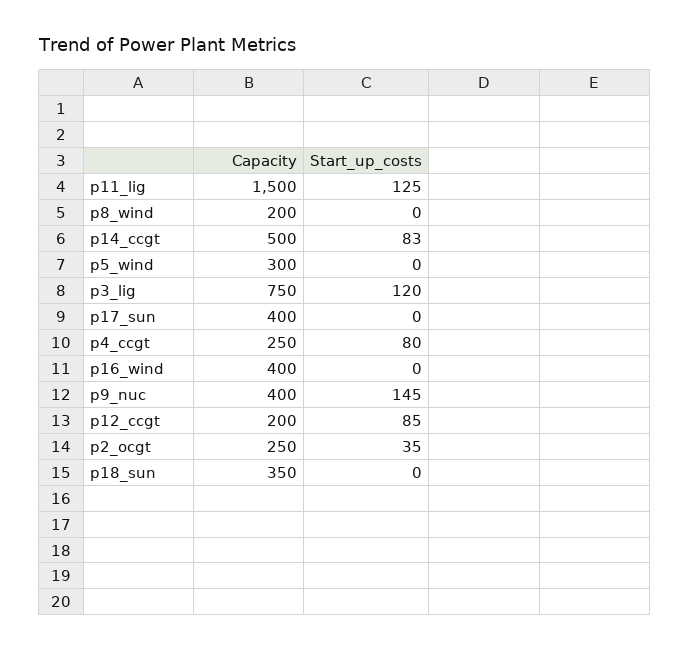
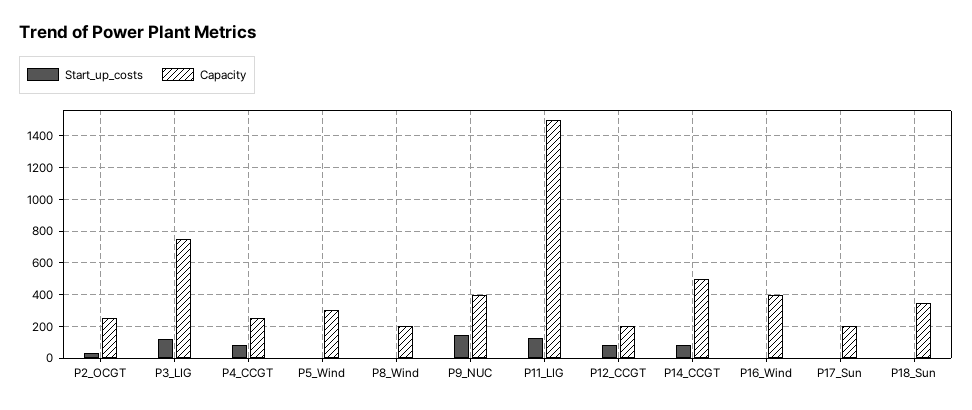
Capacity, p17_sun: 400 -> 200

